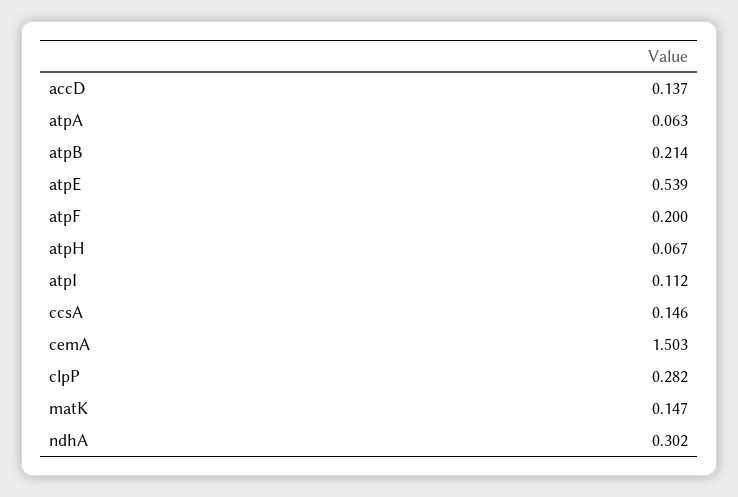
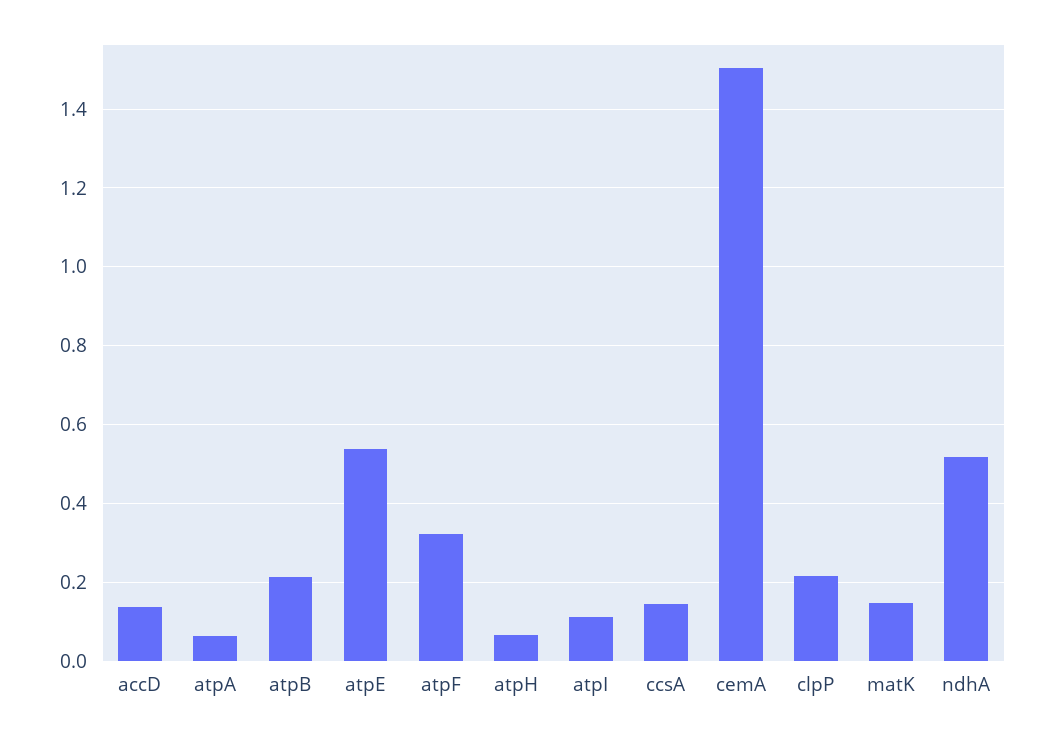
atpF: 0.2 -> 0.32
clpP: 0.282 -> 0.22
ndhA: 0.302 -> 0.52

